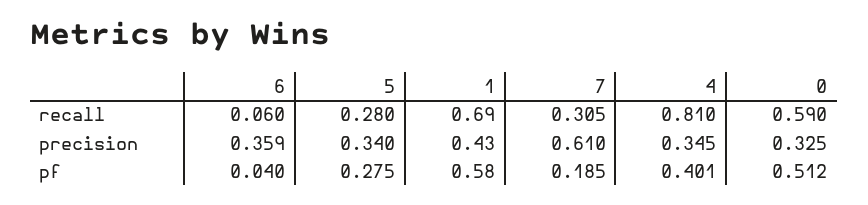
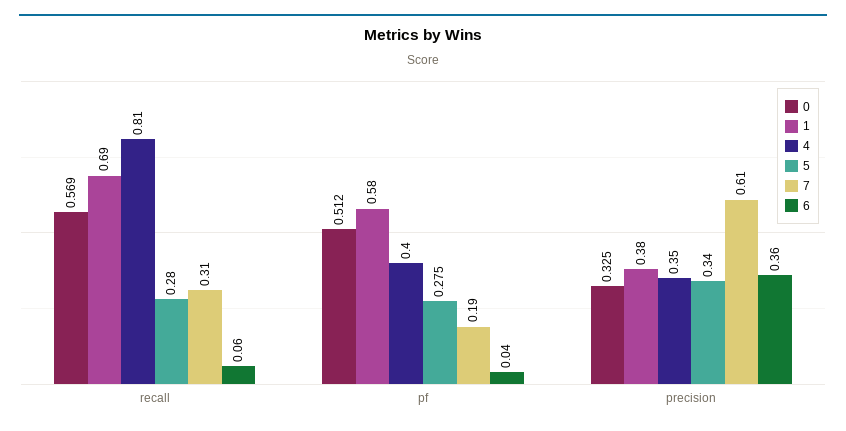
0, recall: 0.59 -> 0.569
1, precision: 0.43 -> 0.38

